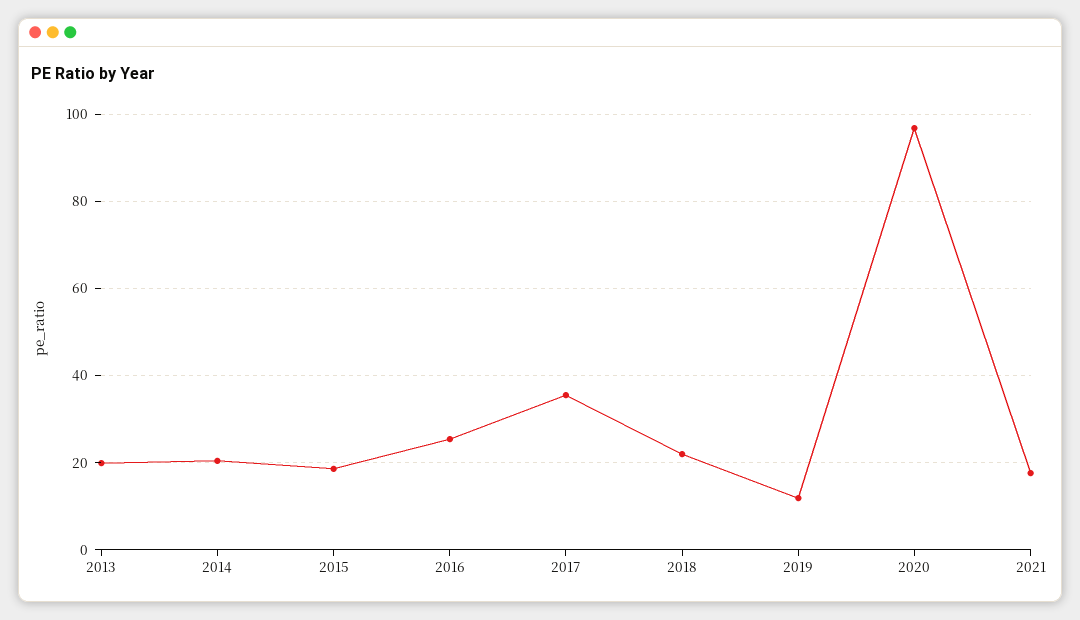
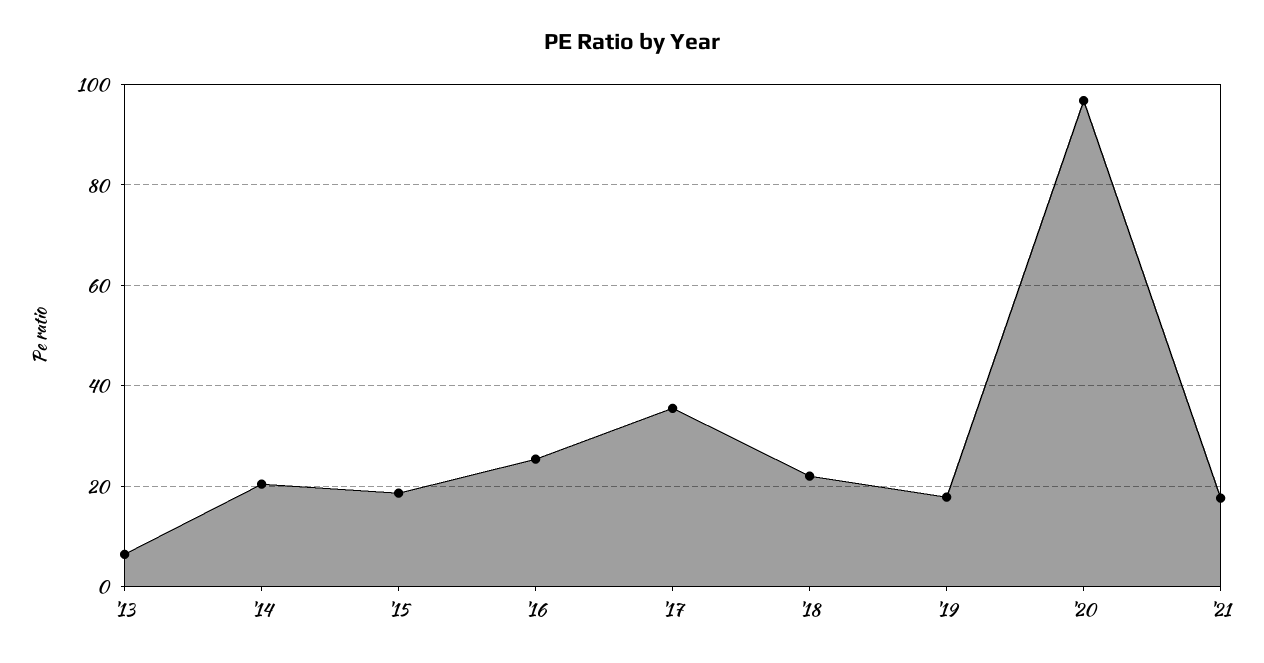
2013: 20 -> 6
2019: 12 -> 18

